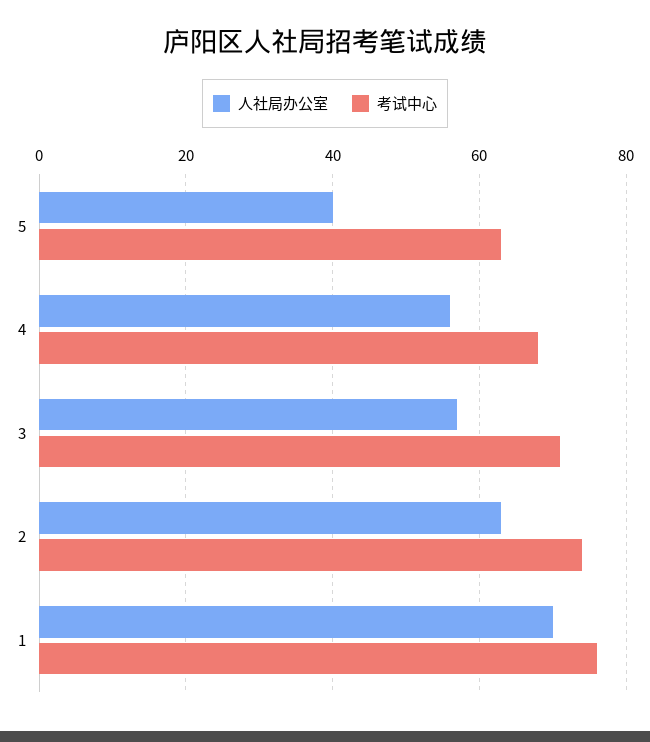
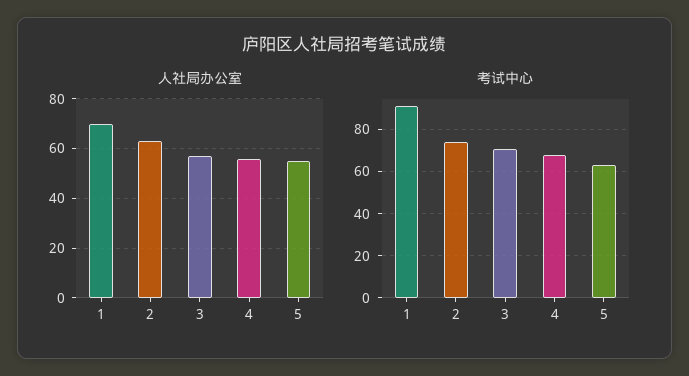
人社局办公室, 5: 40 -> 55
考试中心, 1: 75 -> 90

